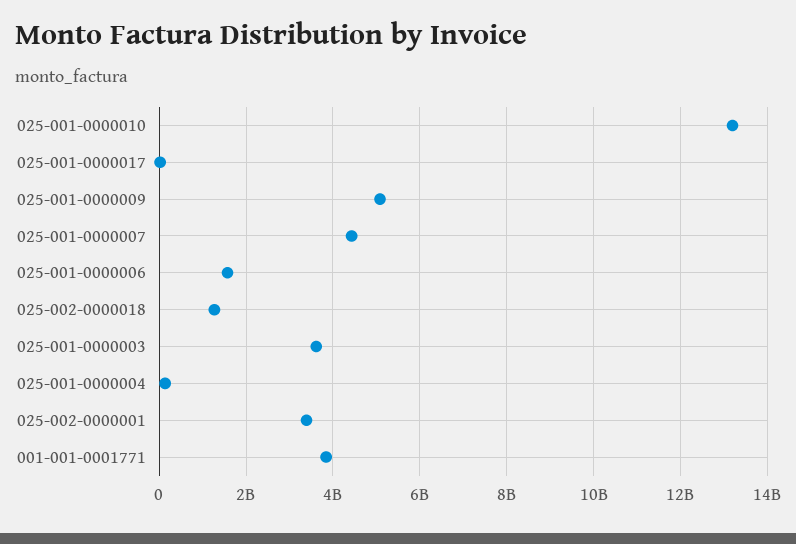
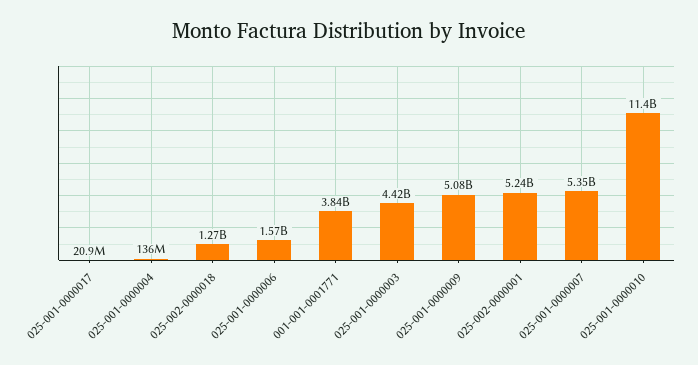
025-001-0000010: 13200000000 -> 11400000000
025-001-0000007: 4400000000 -> 5350000000
025-001-0000003: 3600000000 -> 4420000000
025-002-0000001: 3400000000 -> 5240000000

